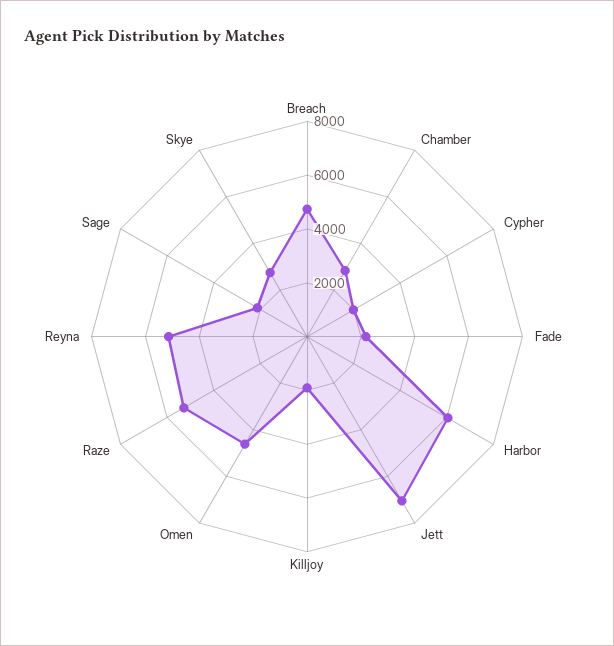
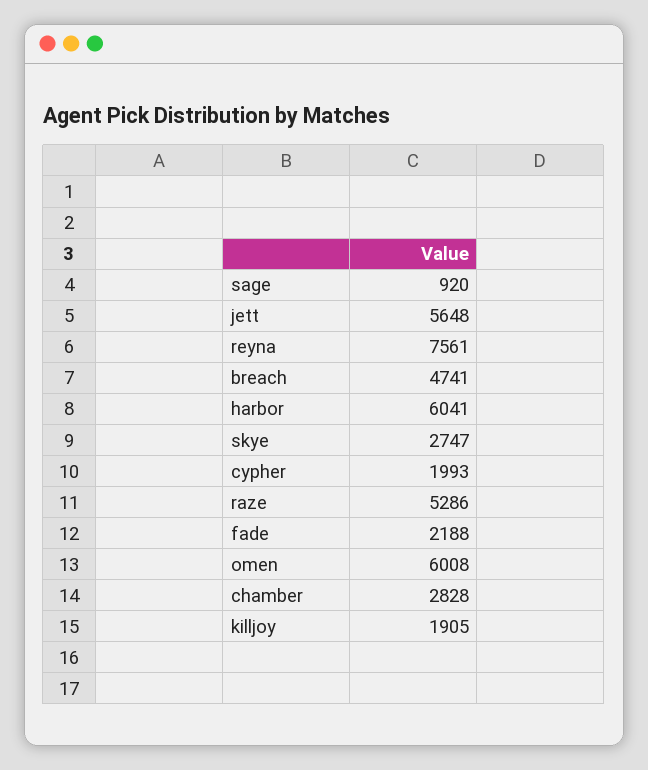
Jett: 7000 -> 5648
Omen: 4500 -> 6008
Reyna: 5000 -> 7561
Sage: 2000 -> 920

